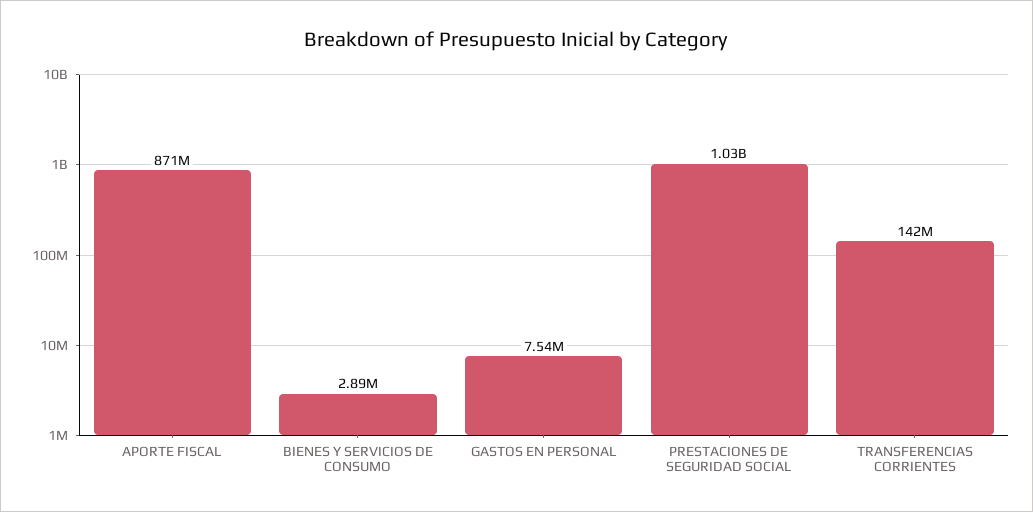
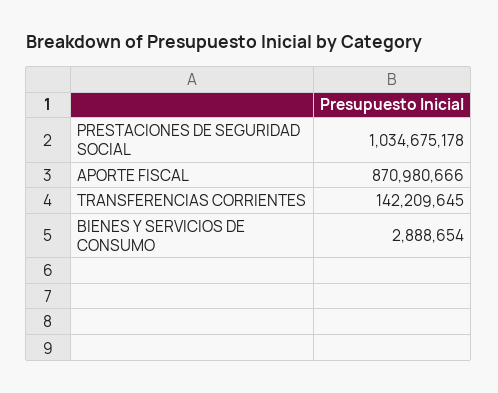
GASTOS EN PERSONAL: 7540000 -> none

